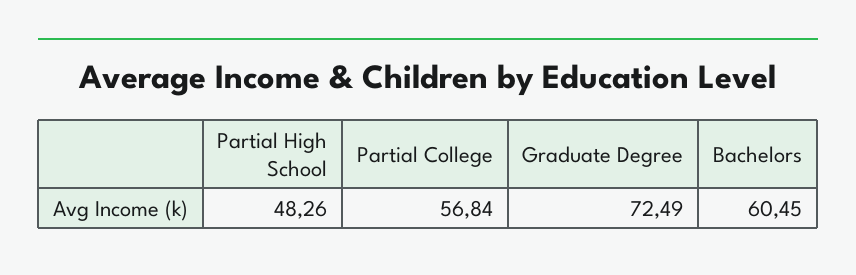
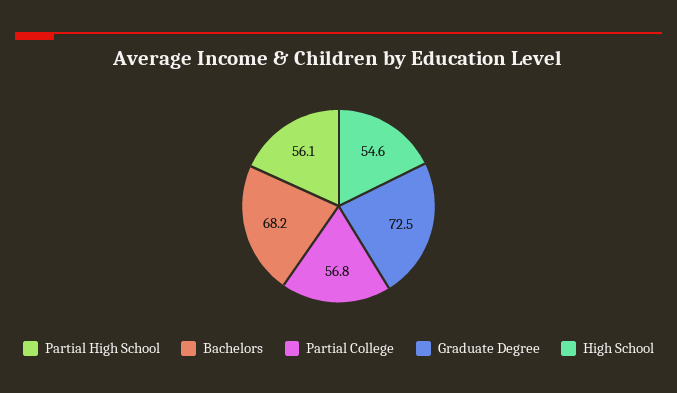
Partial High School: 48.26 -> 56.1
Bachelors: 60.45 -> 68.2
High School: none -> 54.6

